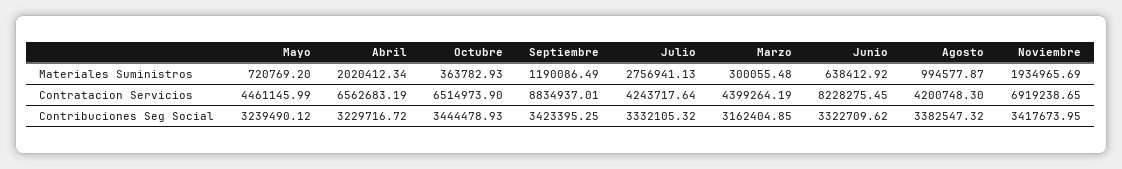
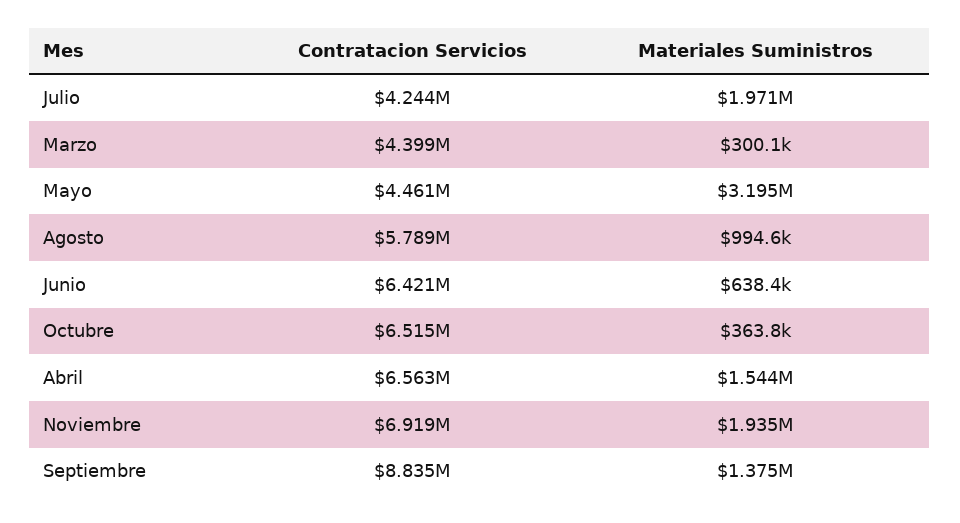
Mayo, Materiales Suministros: 720769.2 -> 3195000
Abril, Materiales Suministros: 2020412.34 -> 1544000
Septiembre, Materiales Suministros: 1190086.49 -> 1375000
Julio, Materiales Suministros: 2756941.13 -> 1971000
Junio, Contratacion Servicios: 8228275.45 -> 6421000
Agosto, Contratacion Servicios: 4200748.3 -> 5789000
Mayo, Contribuciones Seg Social: 3239490.12 -> none
Abril, Contribuciones Seg Social: 3229716.72 -> none
Octubre, Contribuciones Seg Social: 3444478.93 -> none
Septiembre, Contribuciones Seg Social: 3423395.25 -> none
Julio, Contribuciones Seg Social: 3332105.32 -> none
Marzo, Contribuciones Seg Social: 3162404.85 -> none
Junio, Contribuciones Seg Social: 3322709.62 -> none
Agosto, Contribuciones Seg Social: 3382547.32 -> none
Noviembre, Contribuciones Seg Social: 3417673.95 -> none

